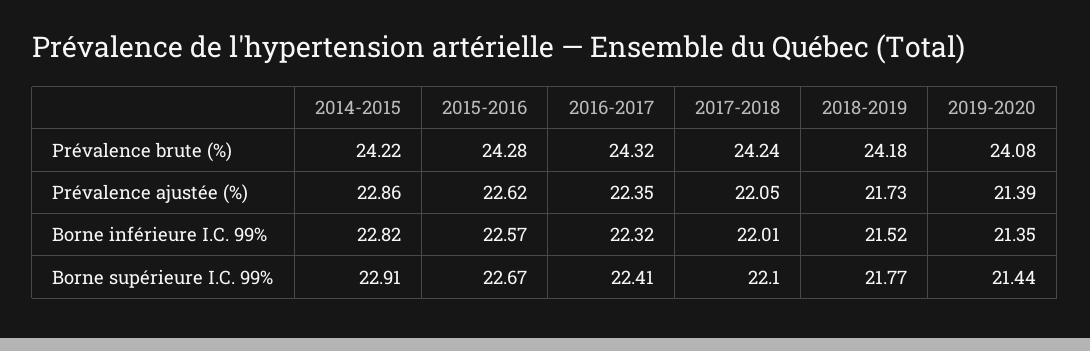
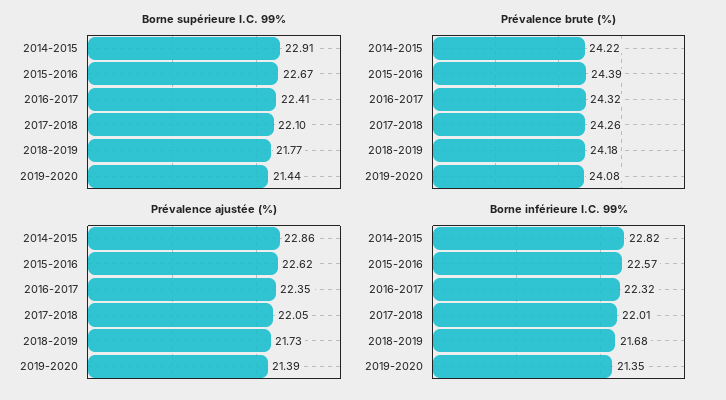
Prévalence brute (%), 2015-2016: 24.28 -> 24.39
Prévalence brute (%), 2017-2018: 24.24 -> 24.26
Borne inférieure I.C. 99%, 2018-2019: 21.52 -> 21.68

